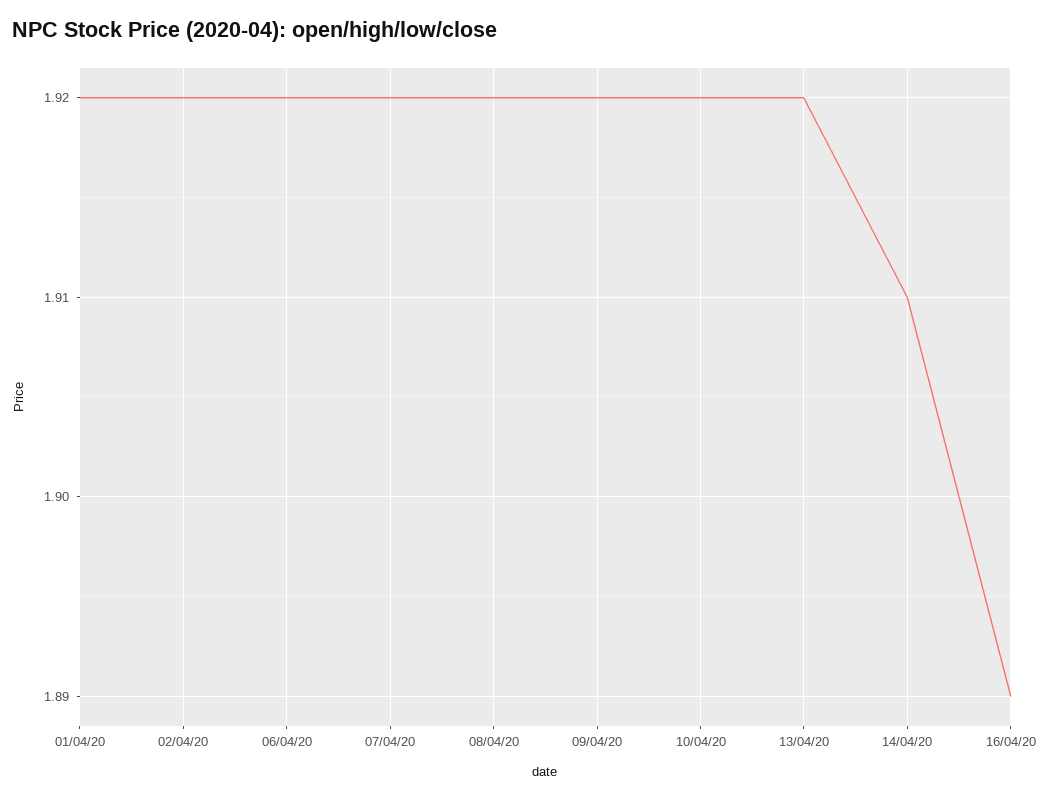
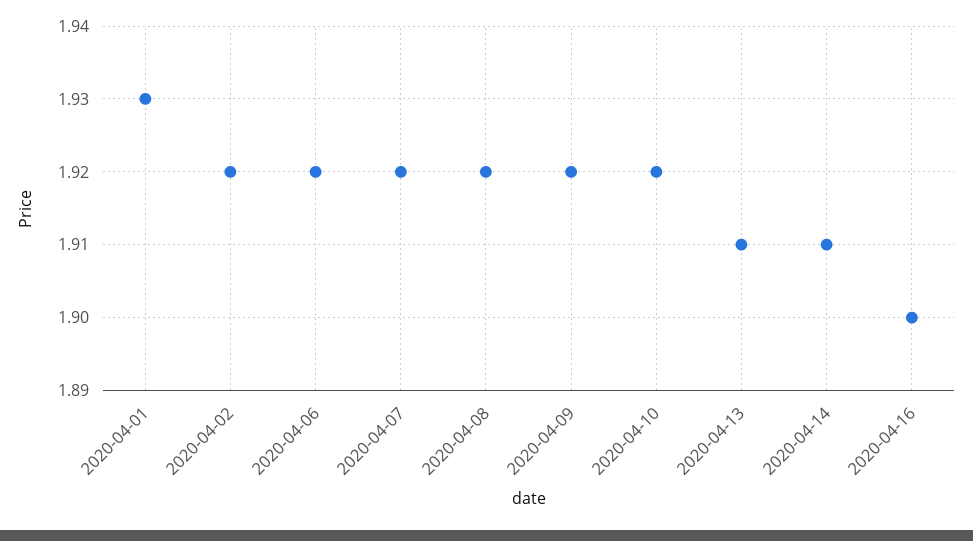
01/04/20: 1.92 -> 1.93
13/04/20: 1.92 -> 1.91
16/04/20: 1.89 -> 1.9

